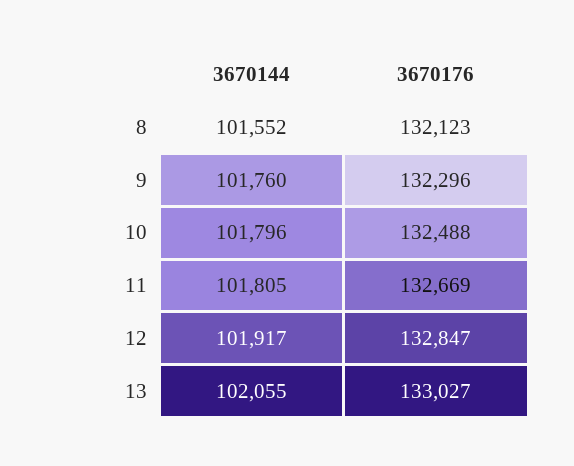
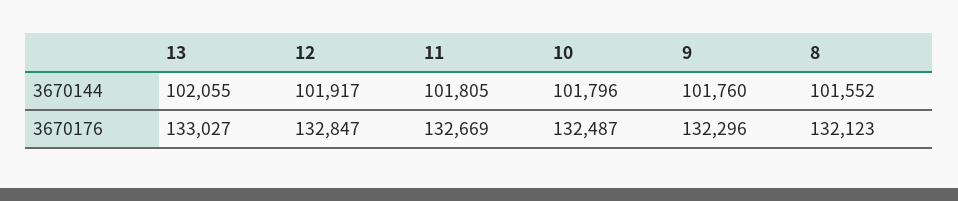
3670176, 10: 132488 -> 132487

